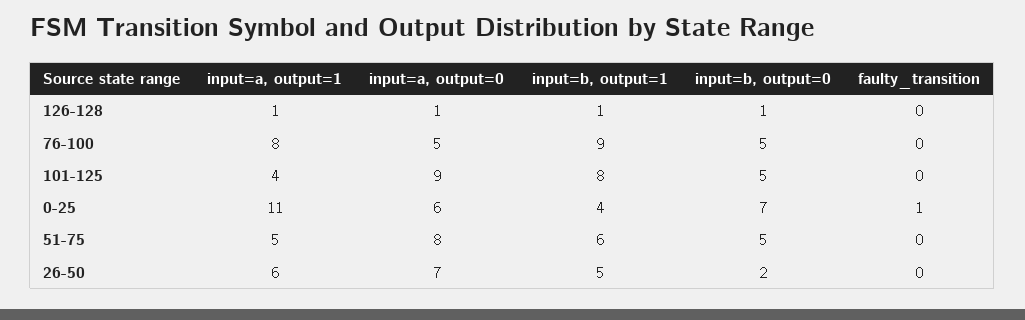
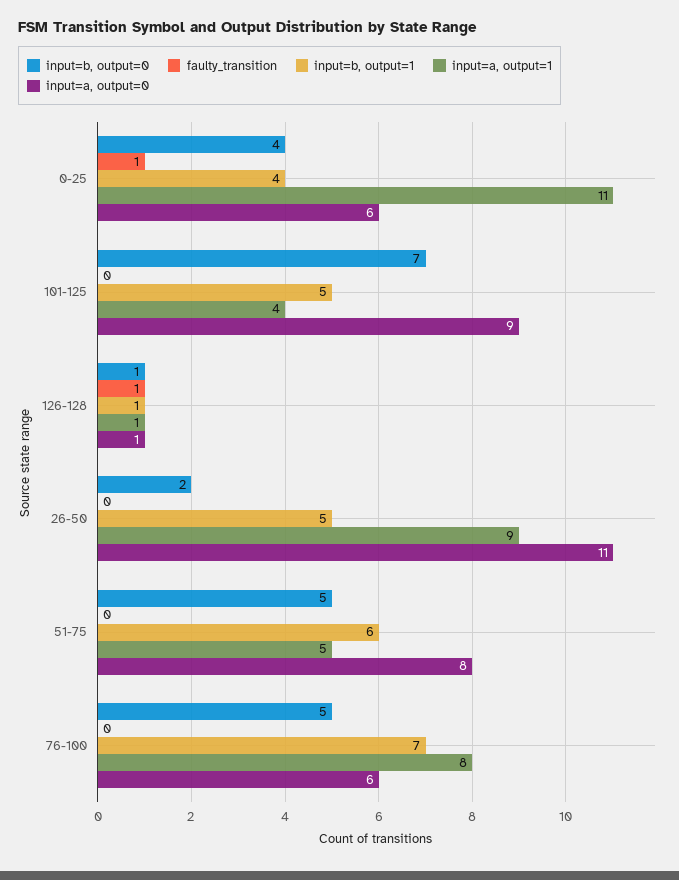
faulty_transition, 126-128: 0 -> 1
input=a, output=0, 76-100: 5 -> 6
input=b, output=1, 76-100: 9 -> 7
input=b, output=1, 101-125: 8 -> 5
input=b, output=0, 101-125: 5 -> 7
input=b, output=0, 0-25: 7 -> 4
input=a, output=1, 26-50: 6 -> 9
input=a, output=0, 26-50: 7 -> 11

